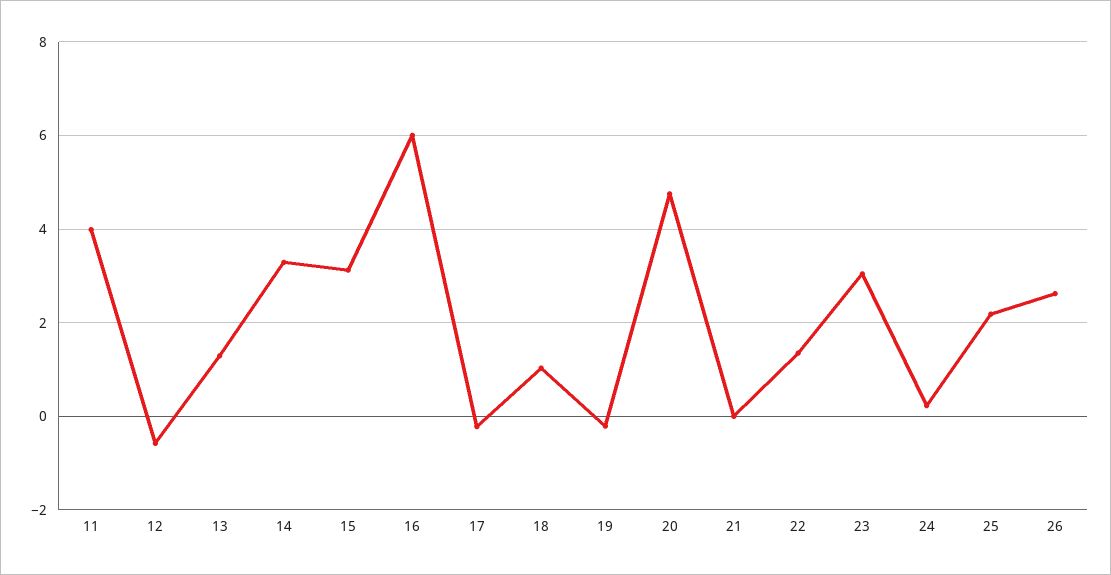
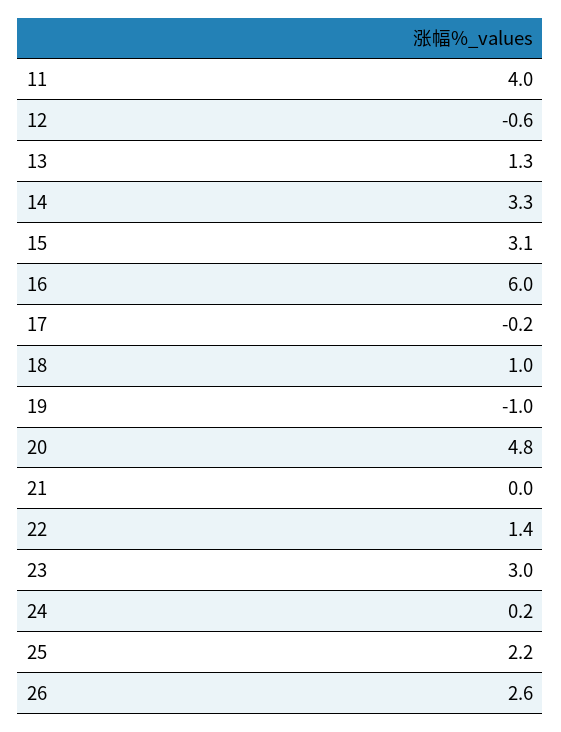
19: -0.2 -> -1

